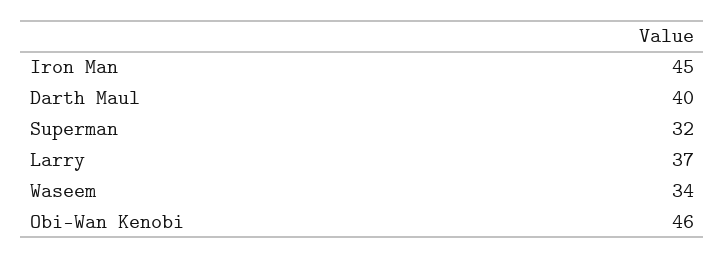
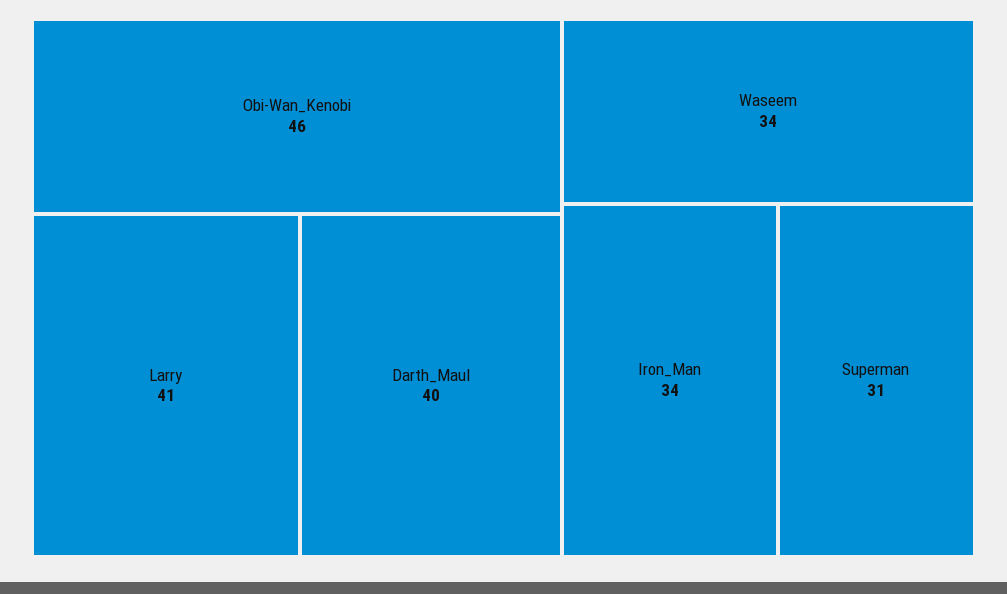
Iron Man: 45 -> 34
Superman: 32 -> 31
Larry: 37 -> 41

